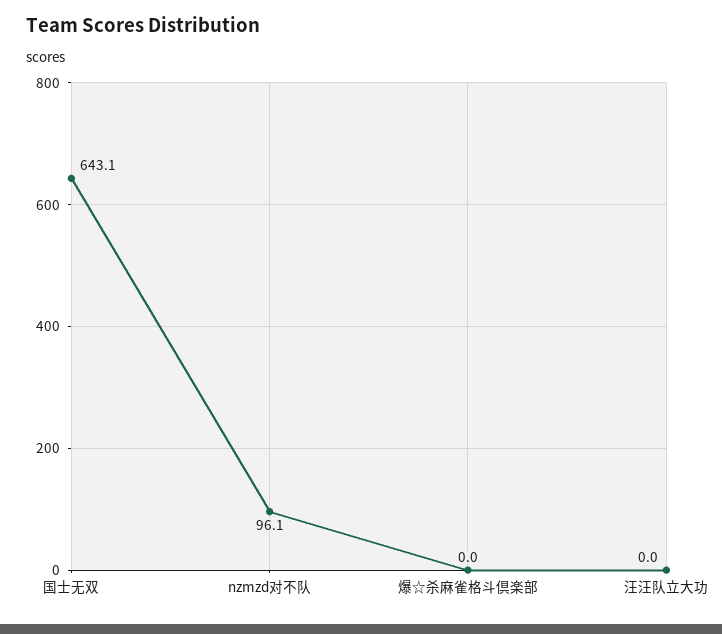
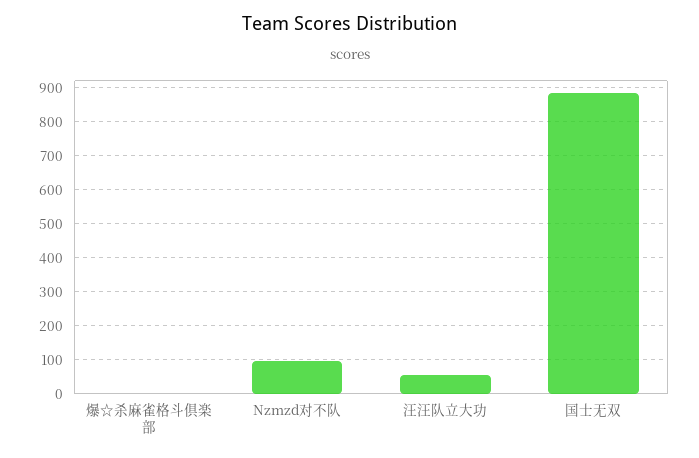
国士无双: 643.1 -> 880
汪汪队立大功: 0 -> 60

